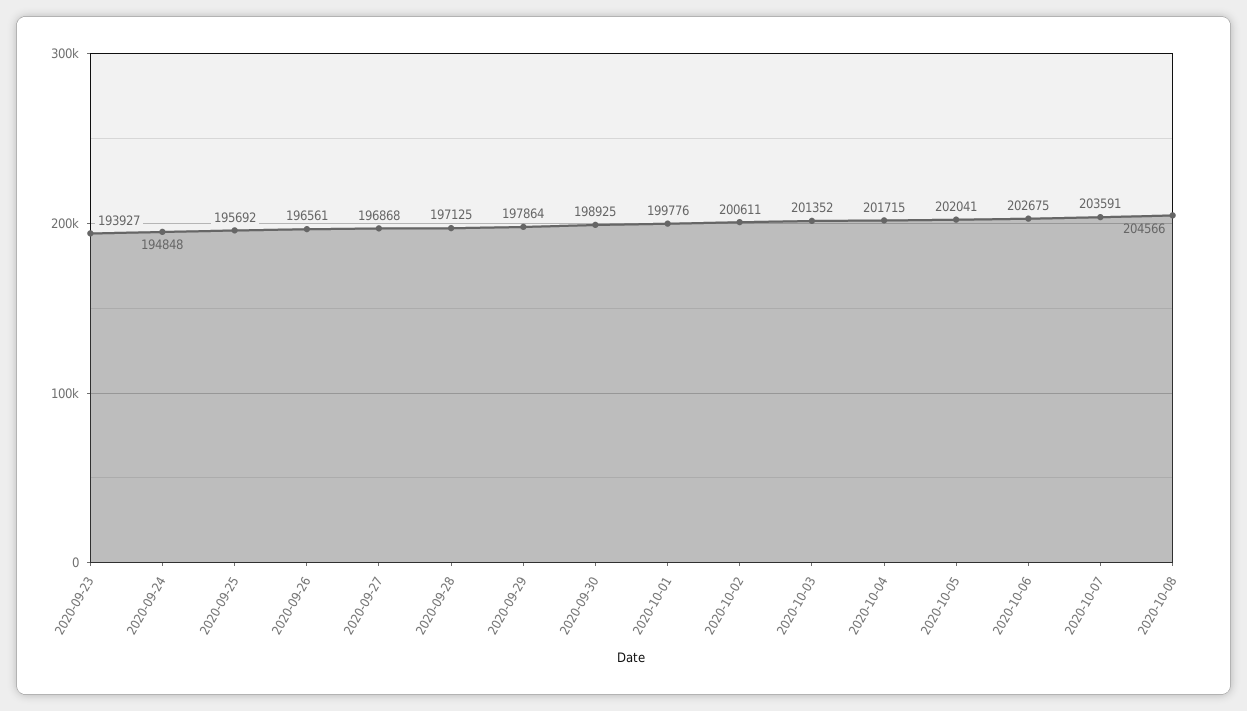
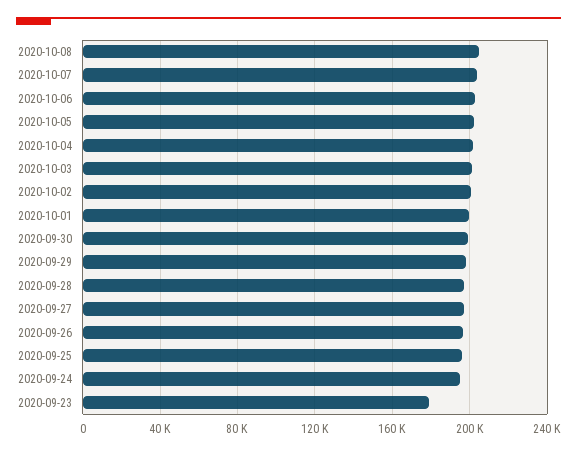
2020-09-23: 193927 -> 180000

